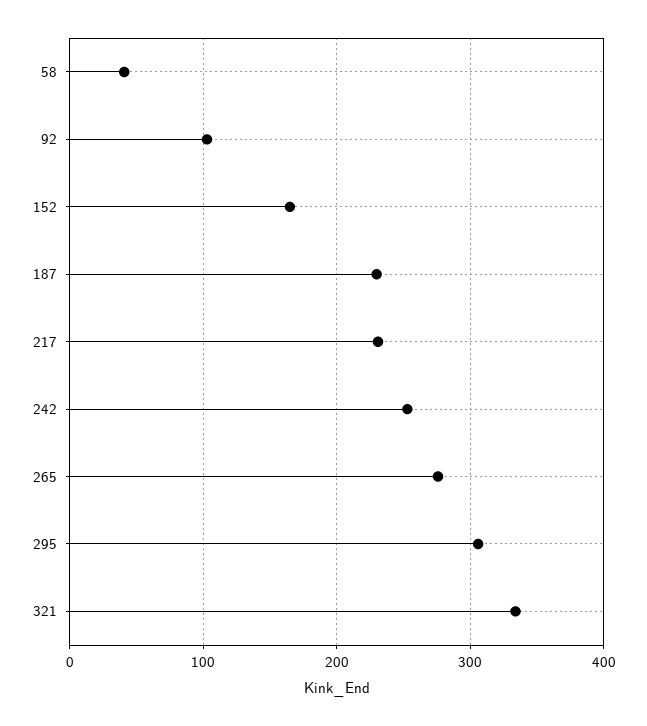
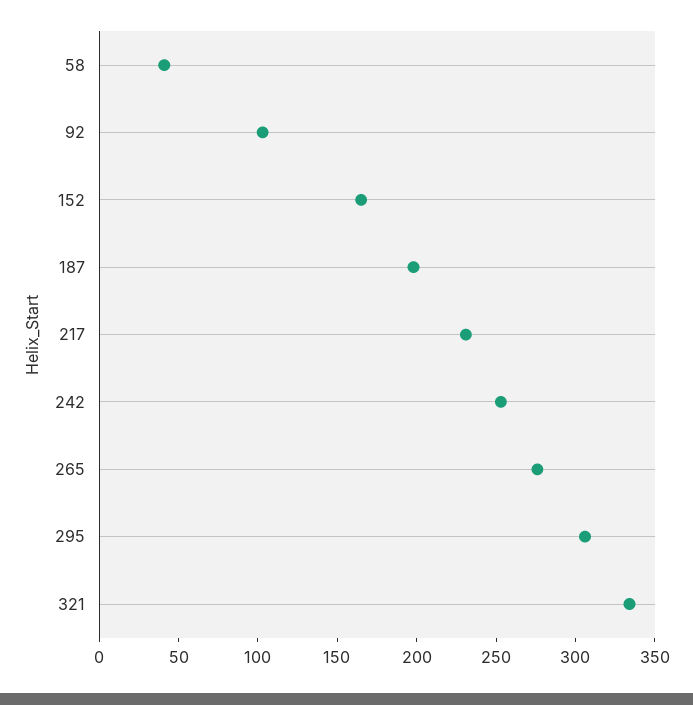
187: 230 -> 200

